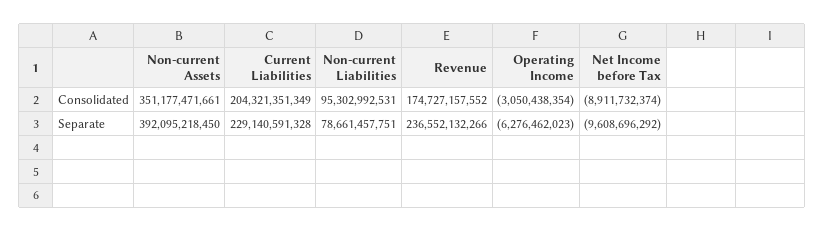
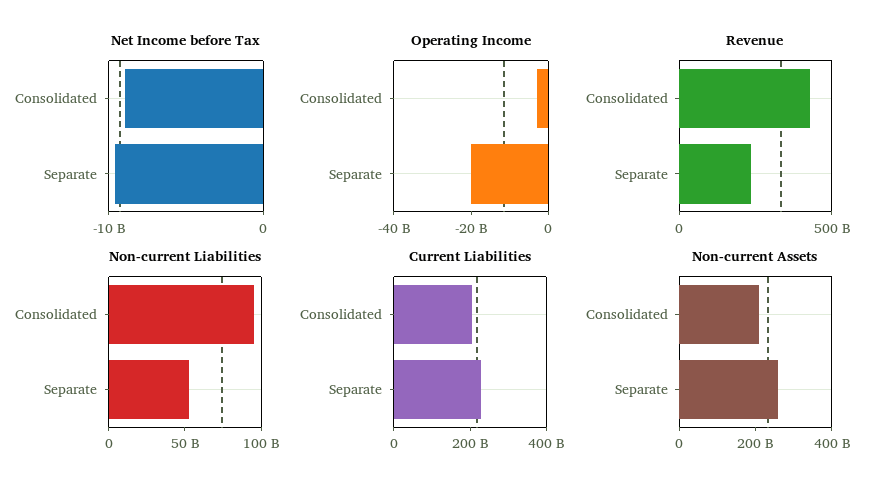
Non-current Assets, Consolidated: 351177471661 -> 200000000000
Revenue, Consolidated: 174727157552 -> 400000000000
Non-current Assets, Separate: 392095218450 -> 250000000000
Non-current Liabilities, Separate: 78661457751 -> 50000000000
Operating Income, Separate: -6276462023 -> -20000000000

